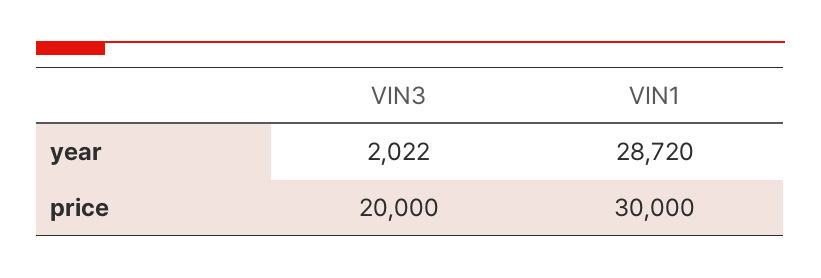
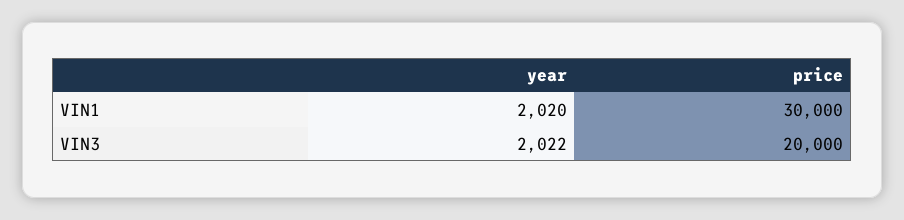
VIN1, year: 28720 -> 2020

